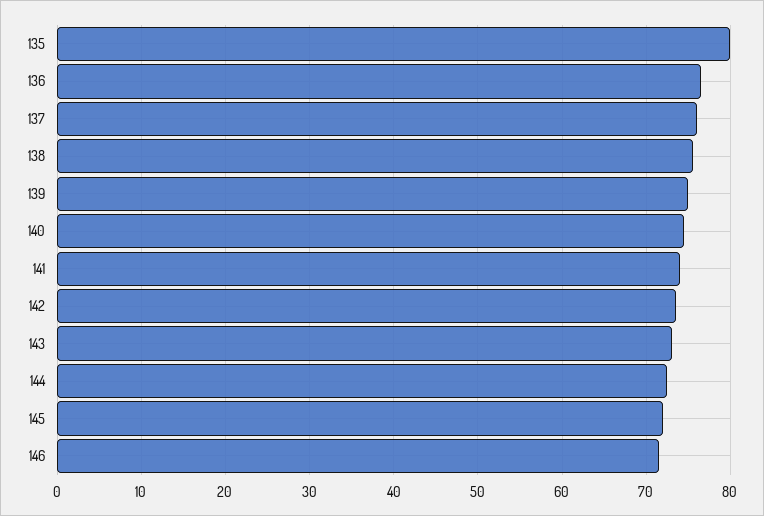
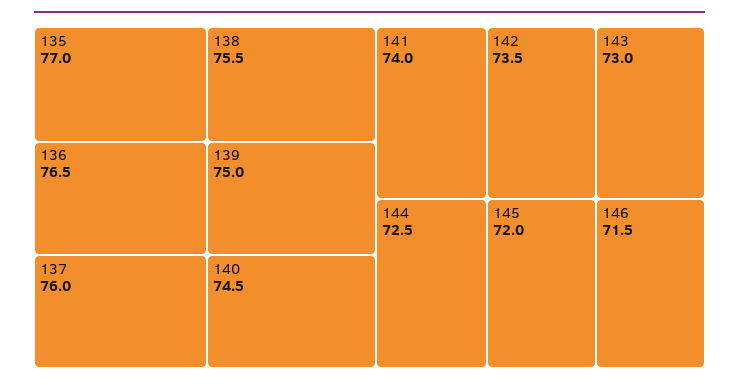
135: 80 -> 77

